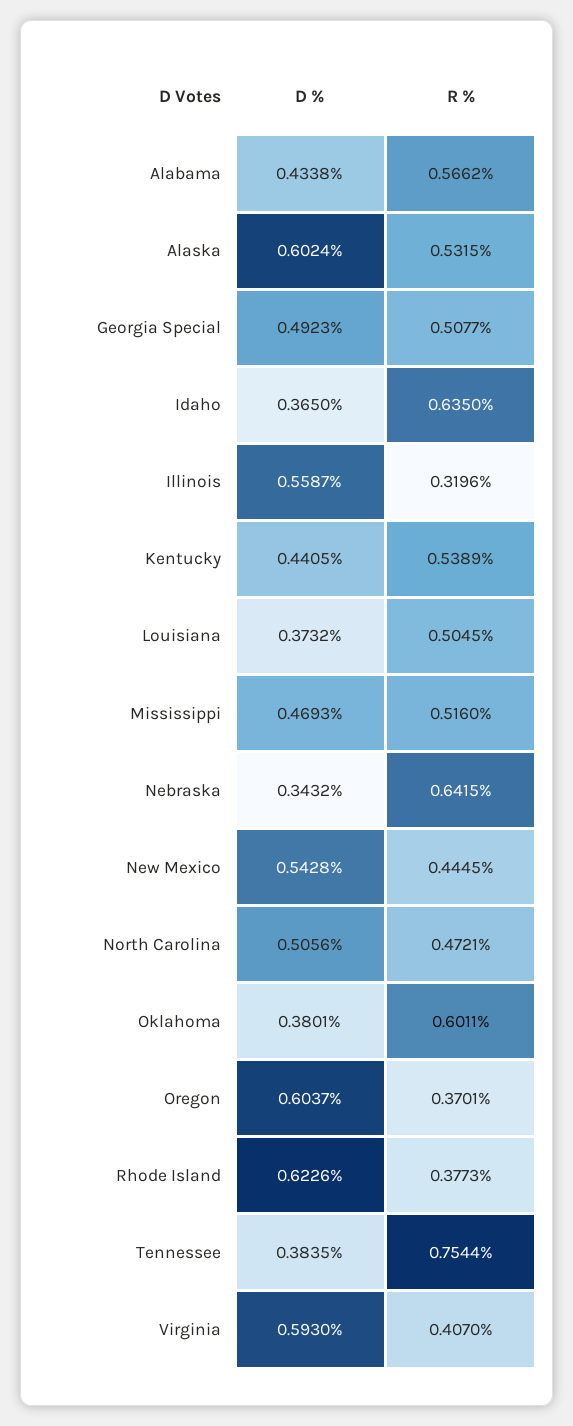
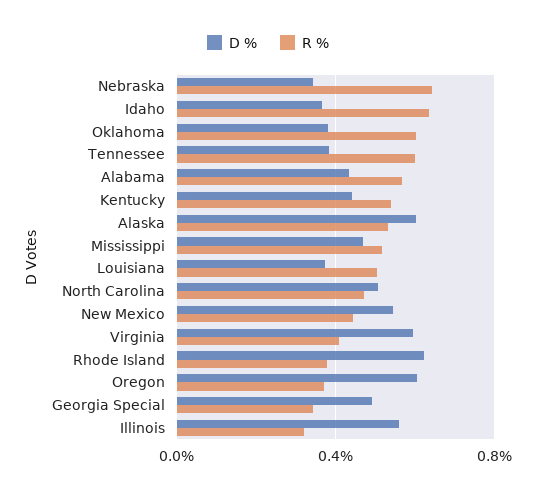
R %, Georgia Special: 0.5077 -> 0.35
R %, Tennessee: 0.7544 -> 0.6

